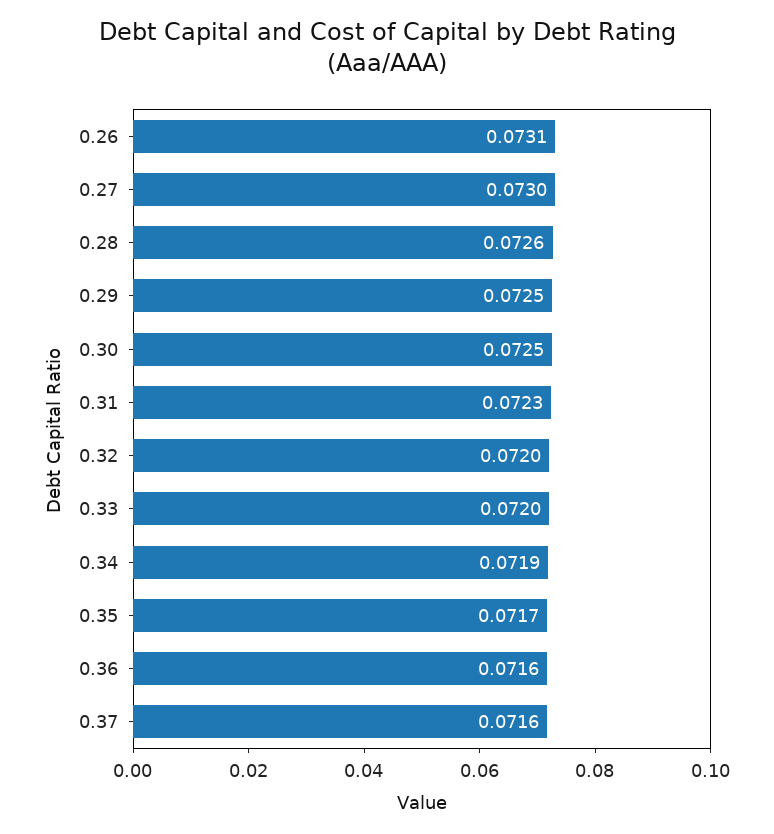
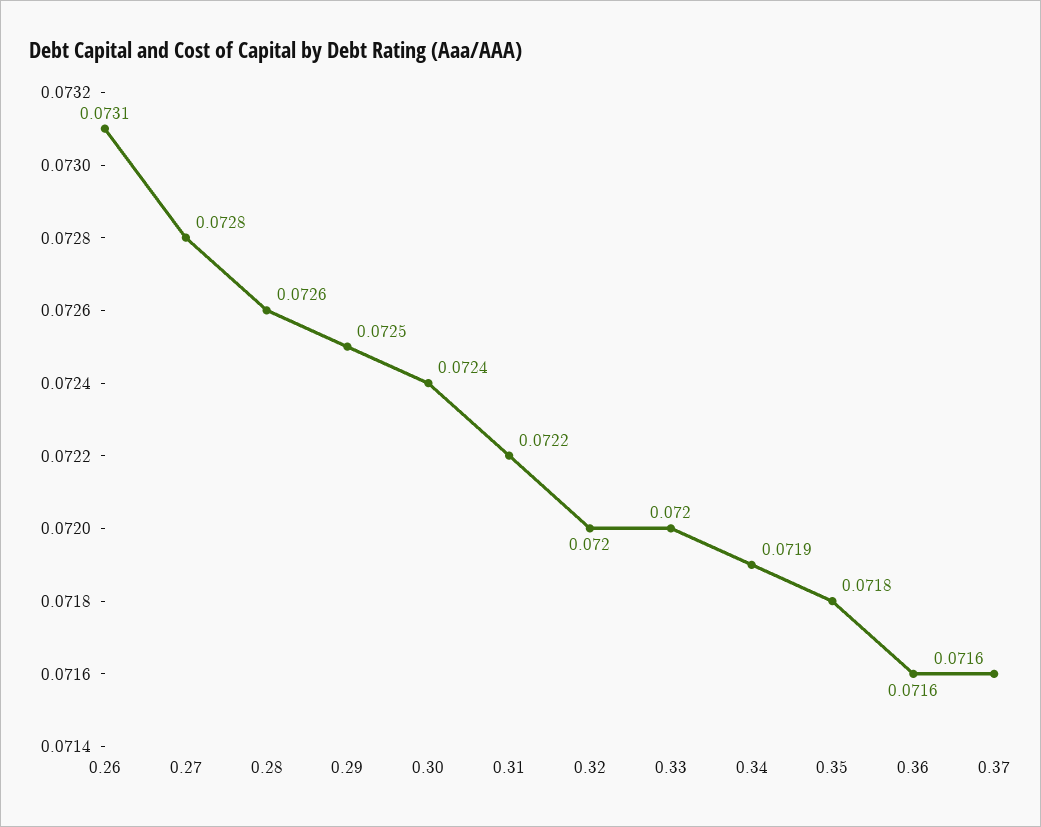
0.27: 0.073 -> 0.0728
0.30: 0.0725 -> 0.0724
0.31: 0.0723 -> 0.0722
0.35: 0.0717 -> 0.0718

